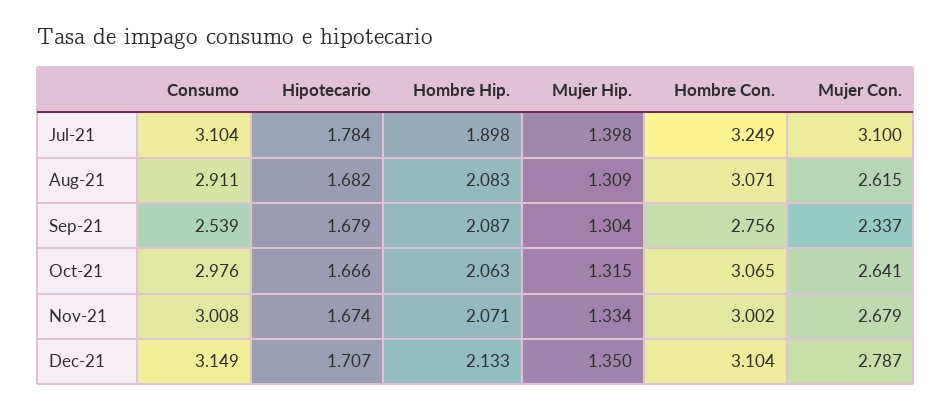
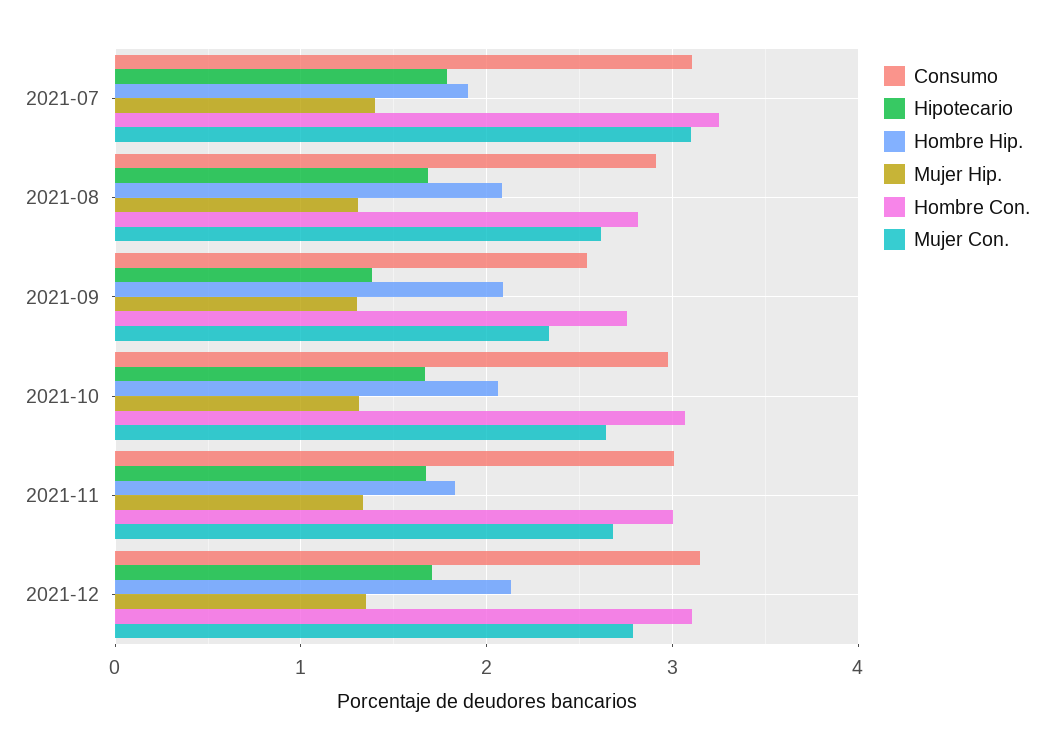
Hombre Con., Aug-21: 3.071 -> 2.8
Hipotecario, Sep-21: 1.679 -> 1.4
Hombre Hip., Nov-21: 2.071 -> 1.8

